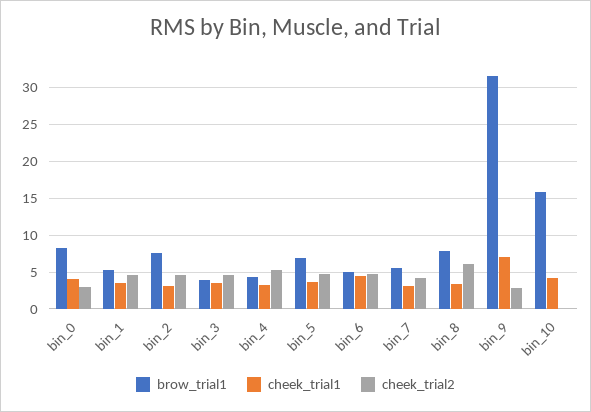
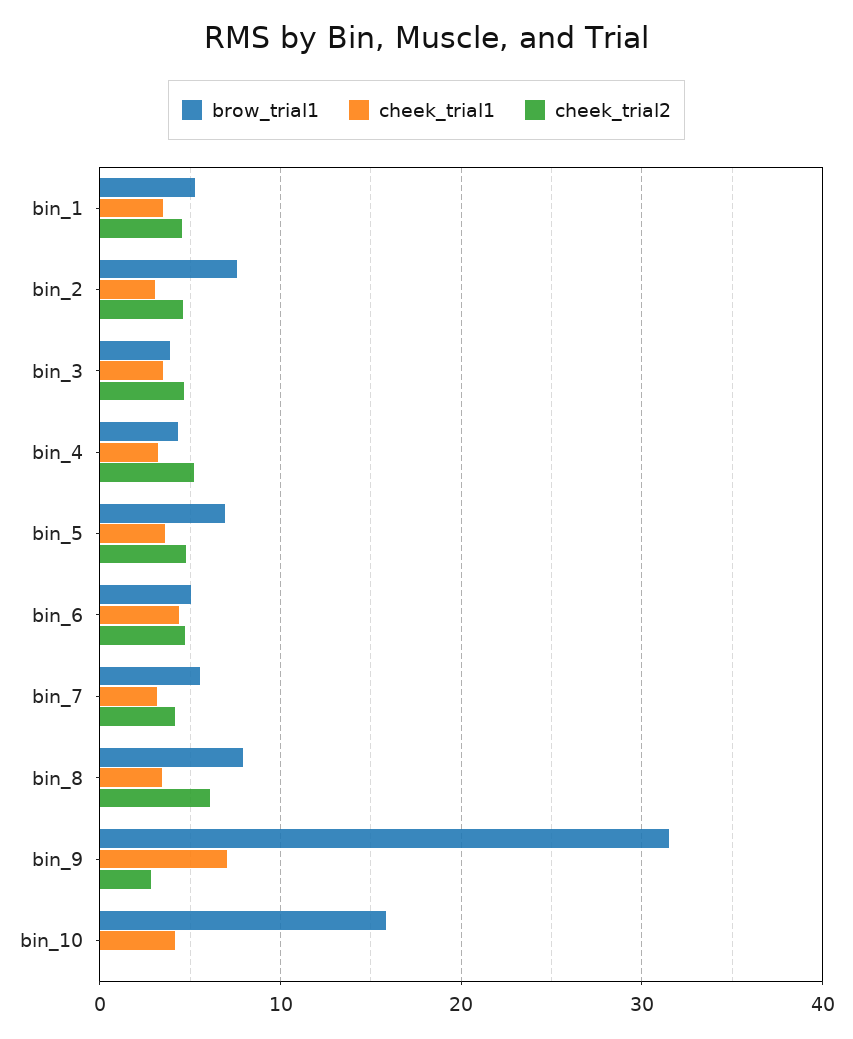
brow_trial1, bin_0: 8 -> none
cheek_trial1, bin_0: 4 -> none
cheek_trial2, bin_0: 3 -> none

